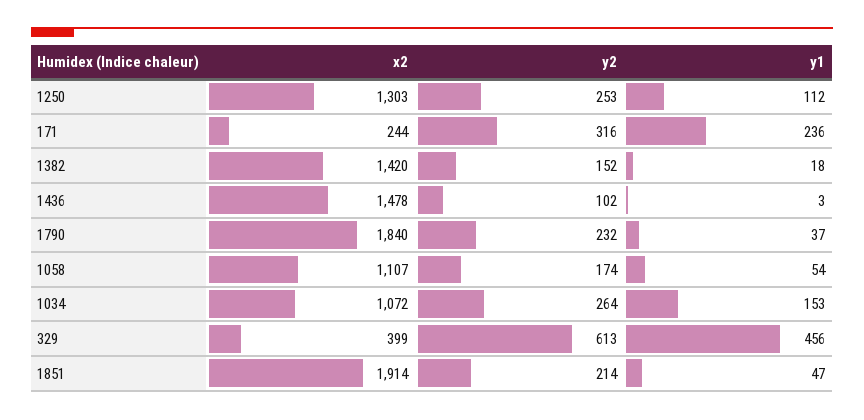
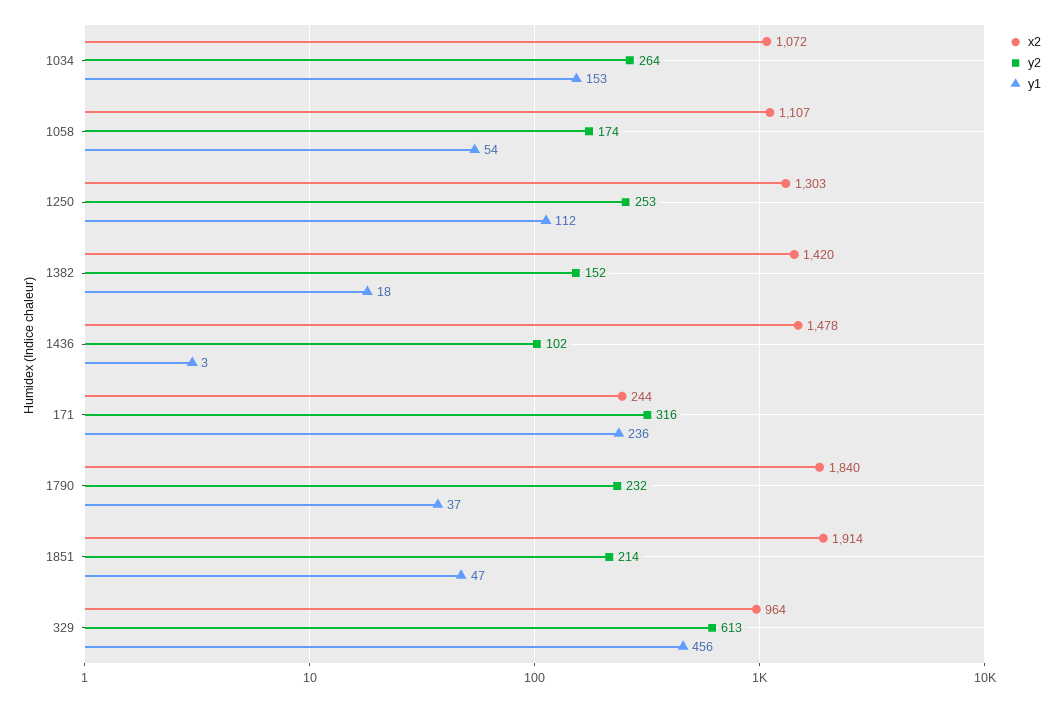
x2, 329: 399 -> 964

